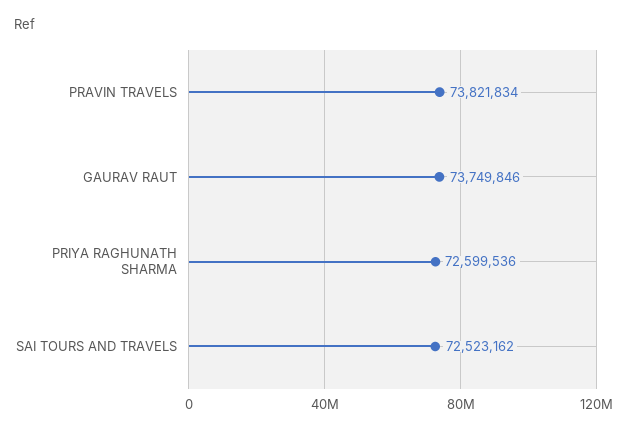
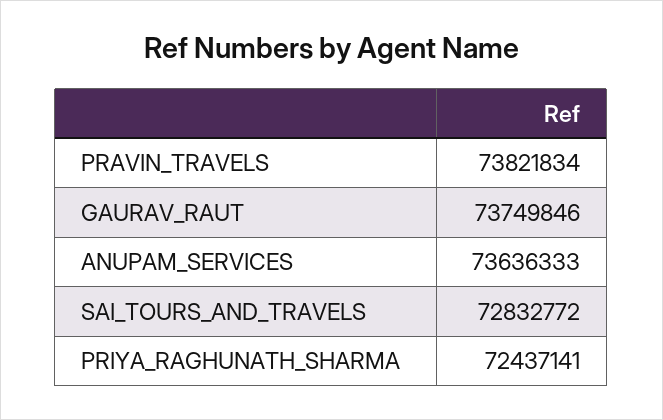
PRIYA RAGHUNATH SHARMA: 72599536 -> 72437141
SAI TOURS AND TRAVELS: 72523162 -> 72832772
ANUPAM_SERVICES: none -> 73636333

